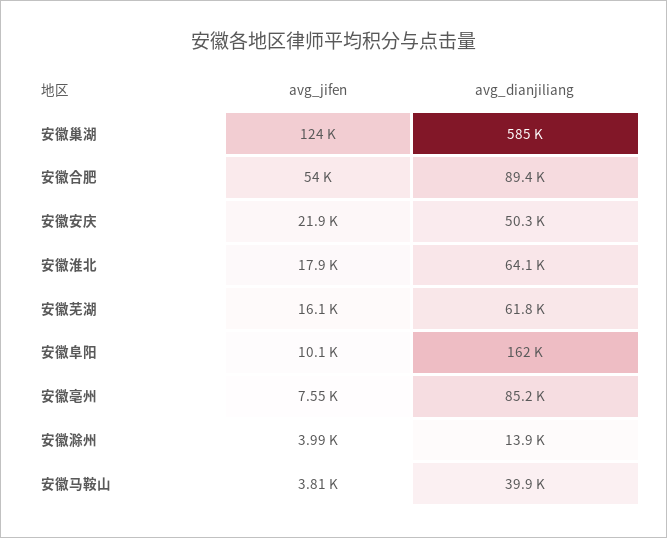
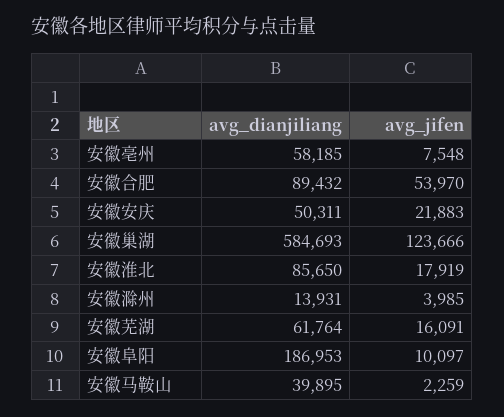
avg_dianjiliang, 安徽淮北: 64100 -> 85650
avg_dianjiliang, 安徽阜阳: 162000 -> 186953
avg_dianjiliang, 安徽亳州: 85200 -> 58185
avg_jifen, 安徽马鞍山: 3810 -> 2259

